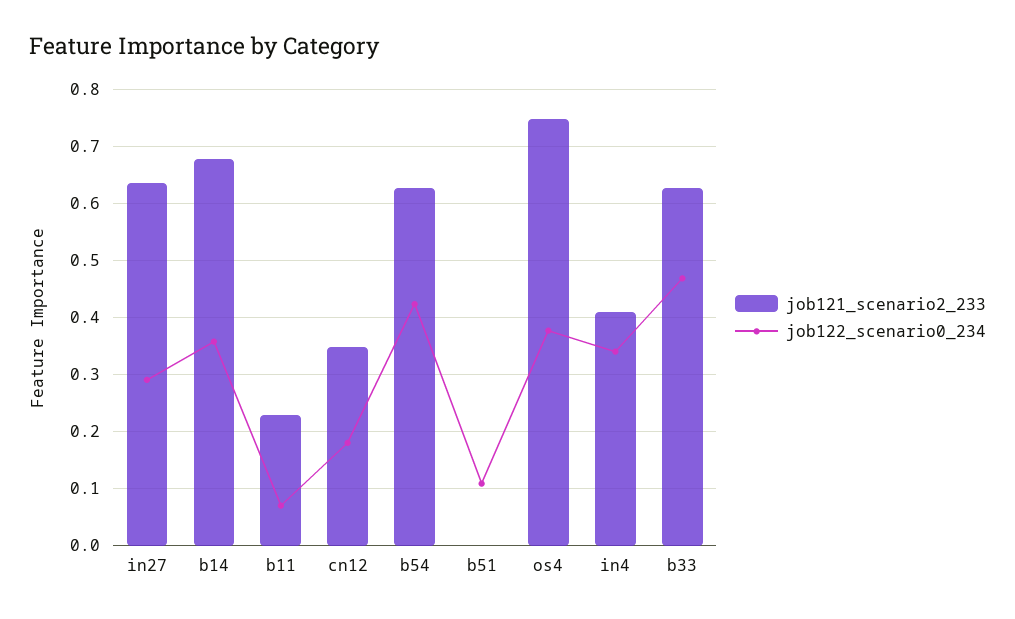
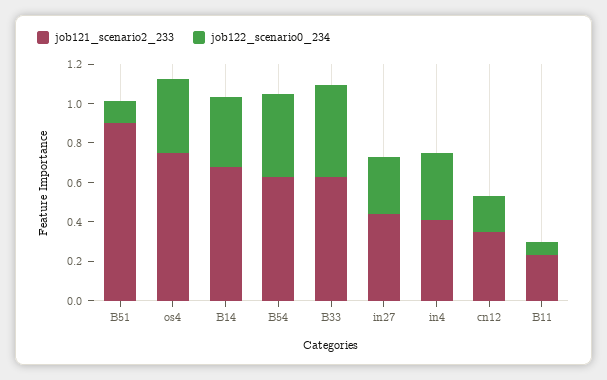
job121_scenario2_233, in27: 0.64 -> 0.45
job121_scenario2_233, b51: 0 -> 0.9

